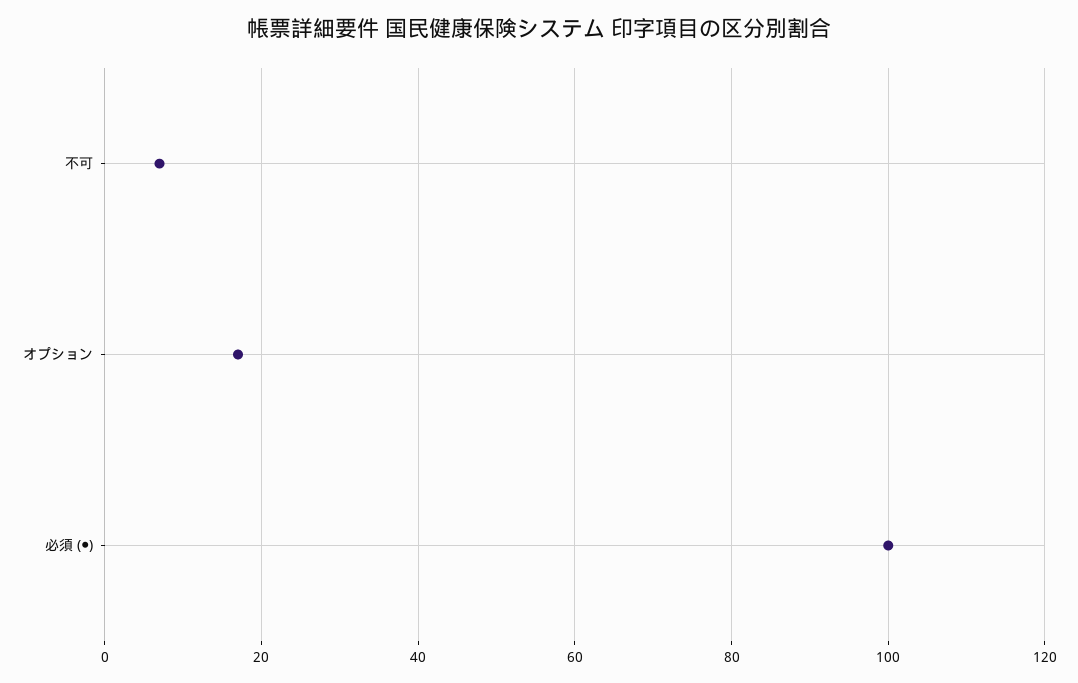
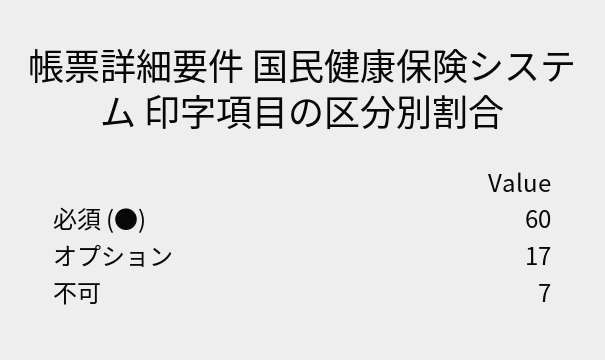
必須 (●): 100 -> 60

